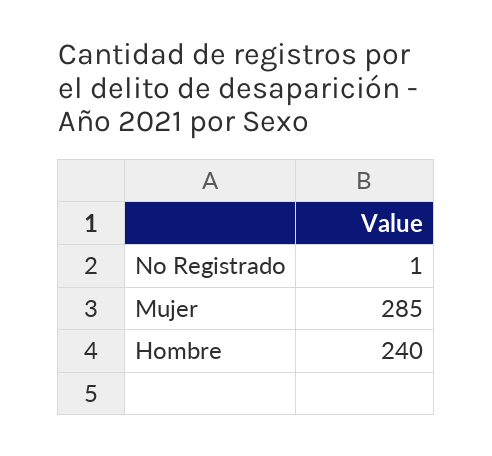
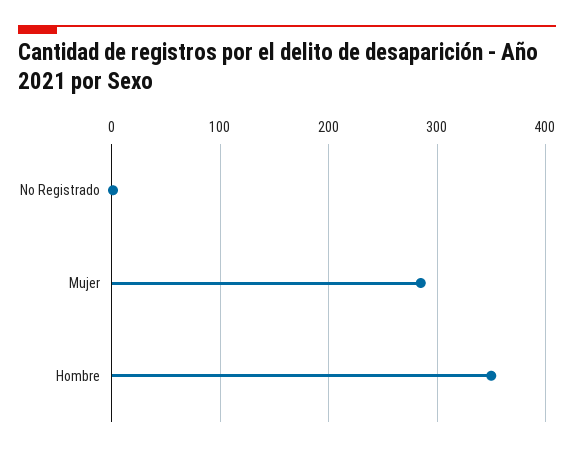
Hombre: 240 -> 350

